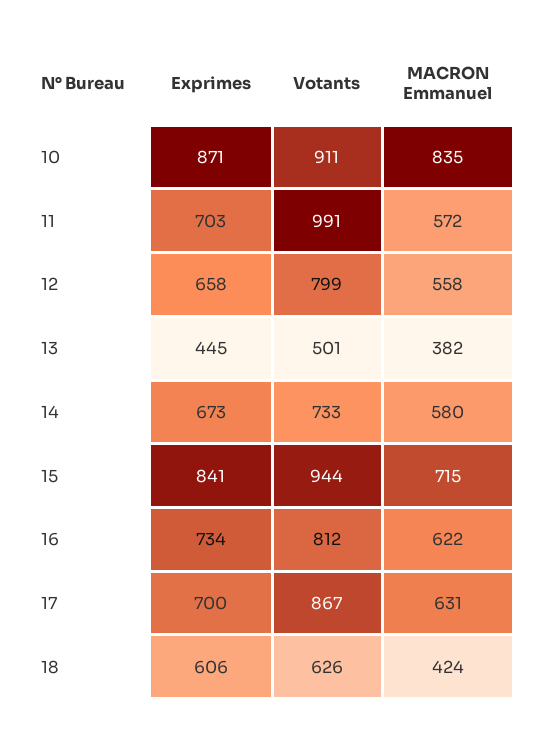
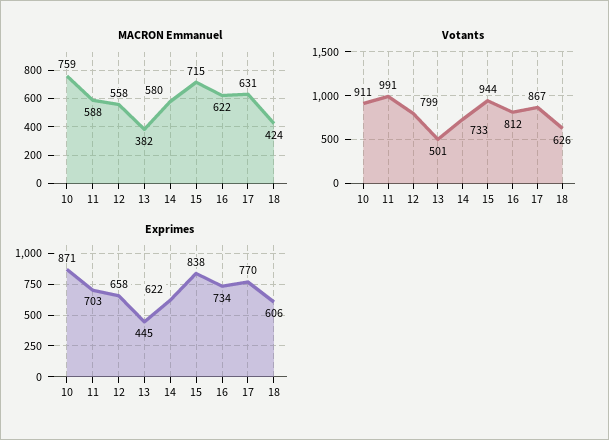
MACRON Emmanuel, 10: 835 -> 759
MACRON Emmanuel, 11: 572 -> 588
Exprimes, 14: 673 -> 622
Exprimes, 15: 841 -> 838
Exprimes, 17: 700 -> 770

